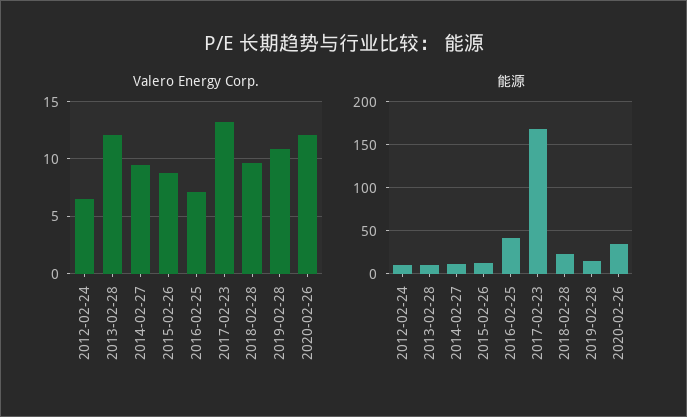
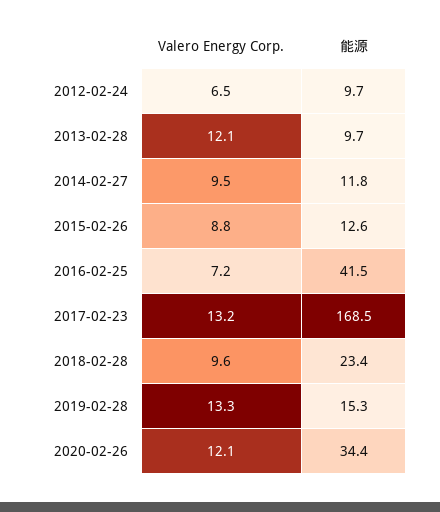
Valero Energy Corp., 2019-02-28: 11 -> 13.3

